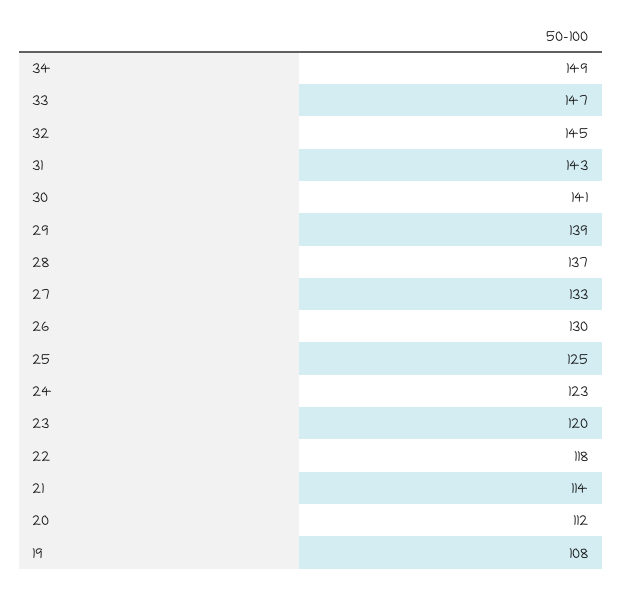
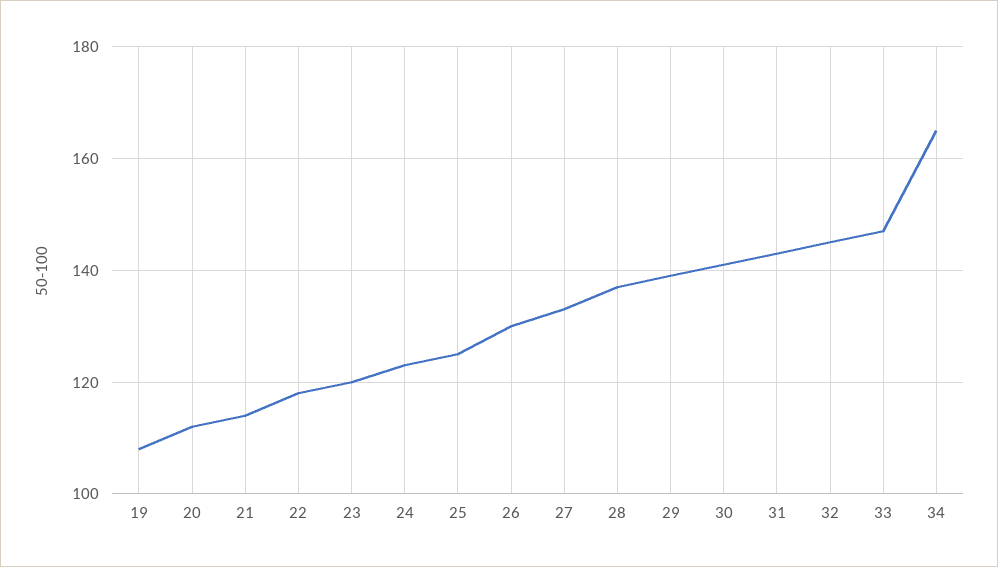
34: 149 -> 165

